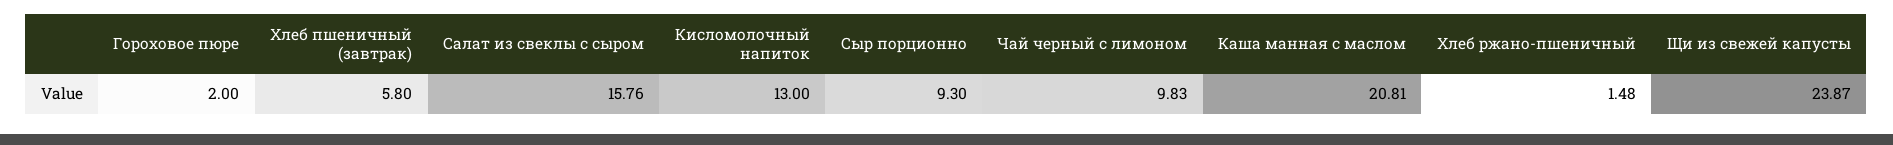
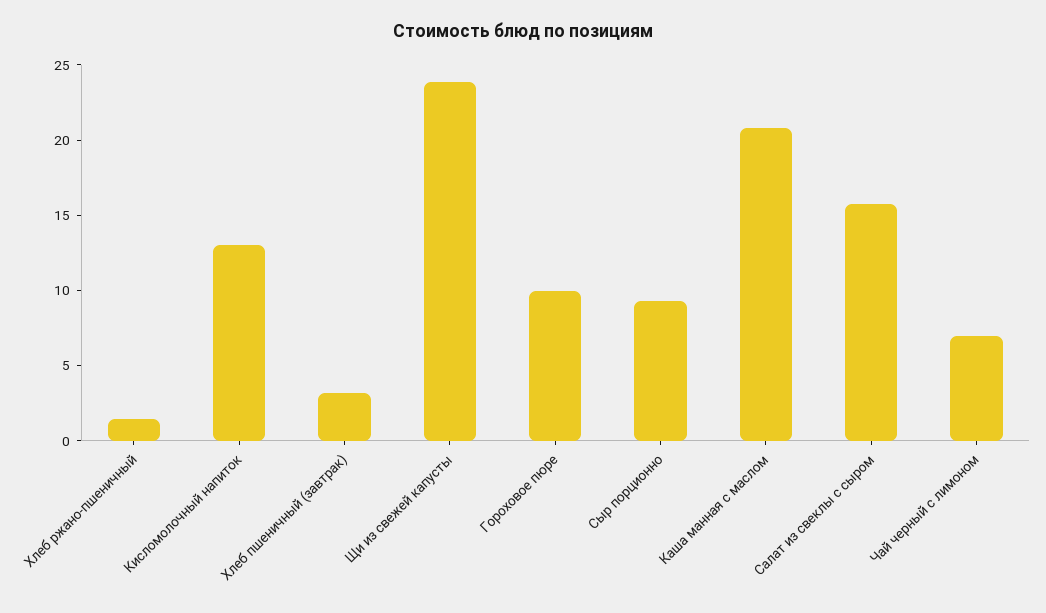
Гороховое пюре: 2 -> 10
Хлеб пшеничный (завтрак): 5.8 -> 3
Чай черный с лимоном: 9.83 -> 7

